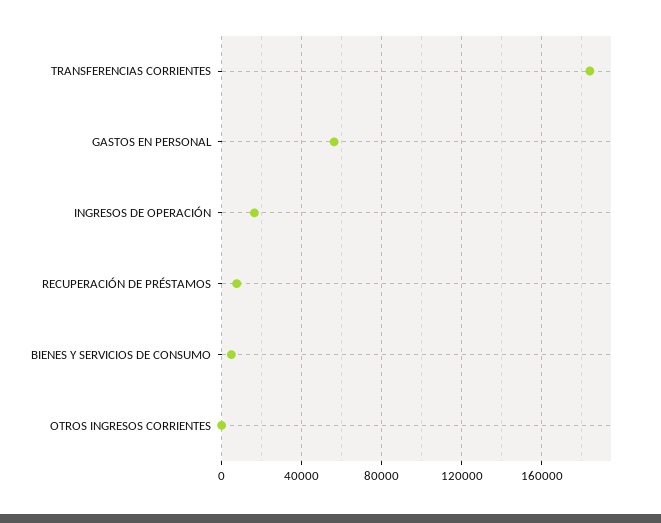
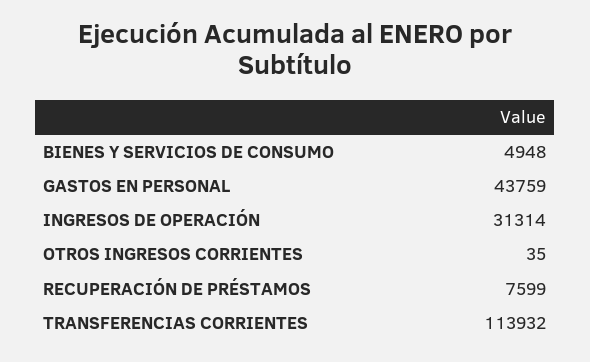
TRANSFERENCIAS CORRIENTES: 185000 -> 113932
GASTOS EN PERSONAL: 55000 -> 43759
INGRESOS DE OPERACIÓN: 15000 -> 31314

